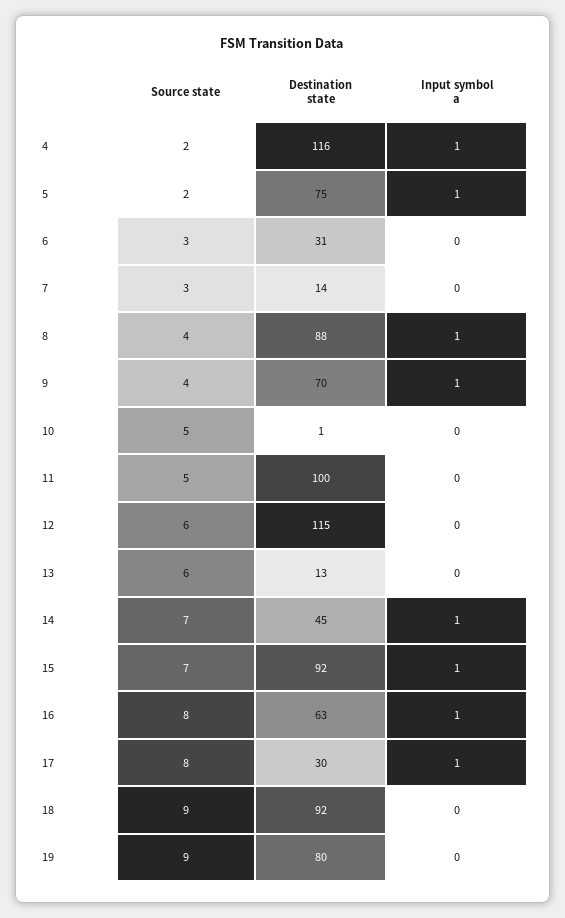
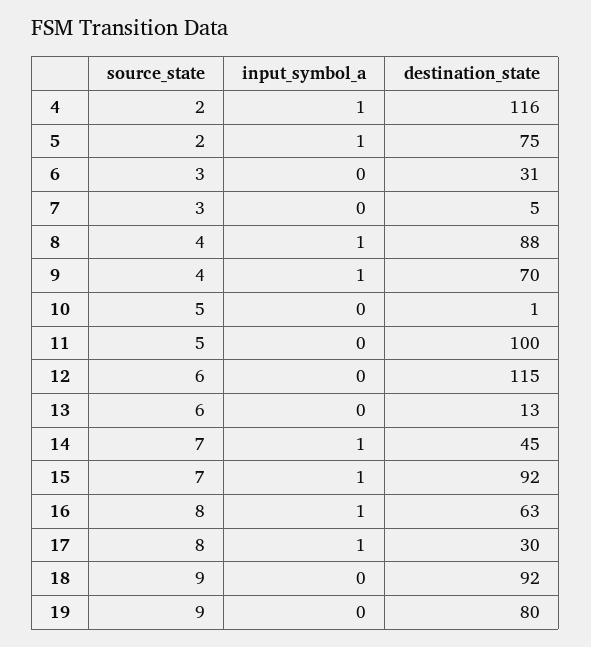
Destination state, 7: 14 -> 5

